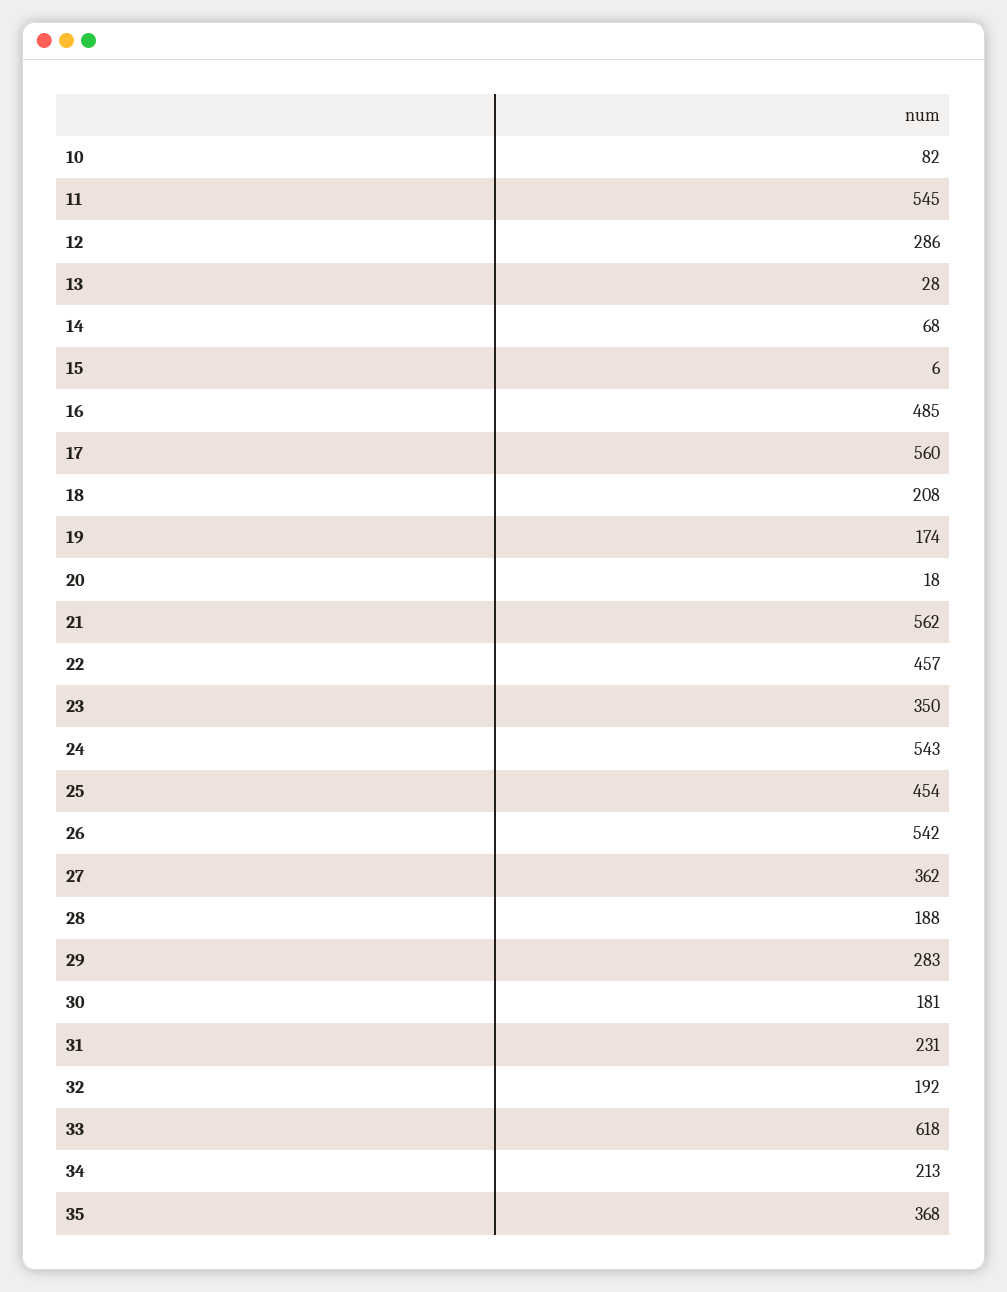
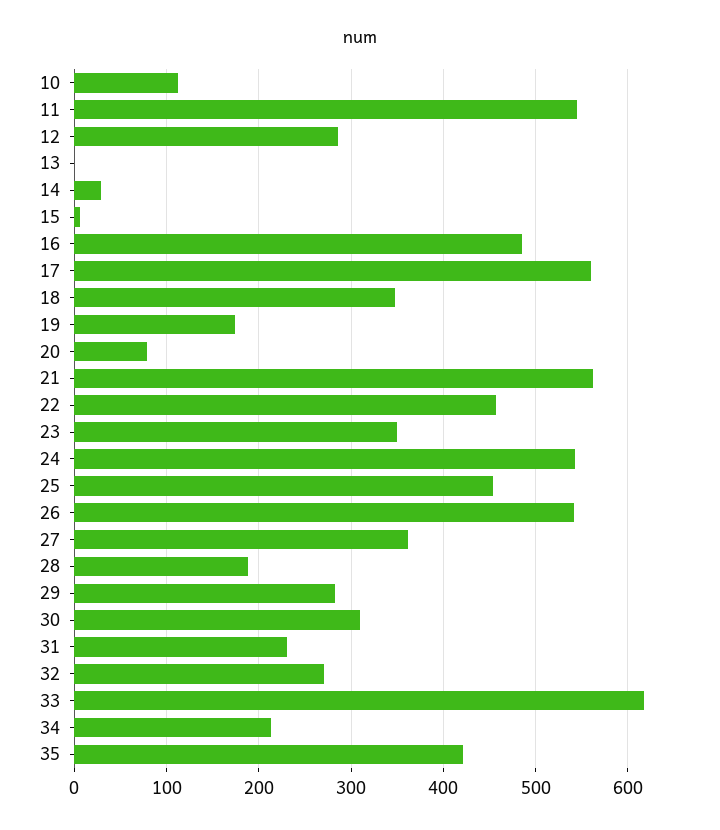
10: 82 -> 110
13: 28 -> 0
14: 68 -> 30
18: 208 -> 350
20: 18 -> 80
30: 181 -> 310
32: 192 -> 270
35: 368 -> 420

